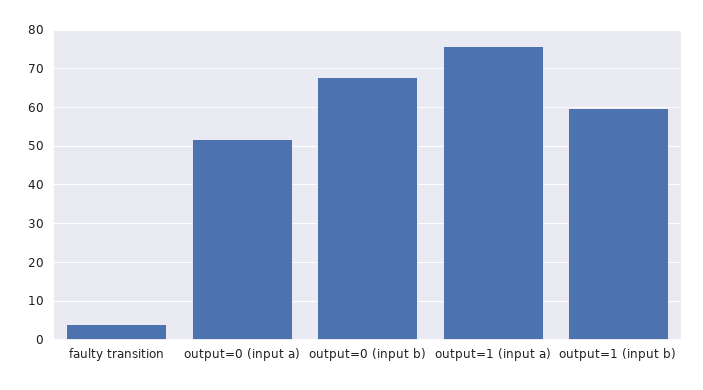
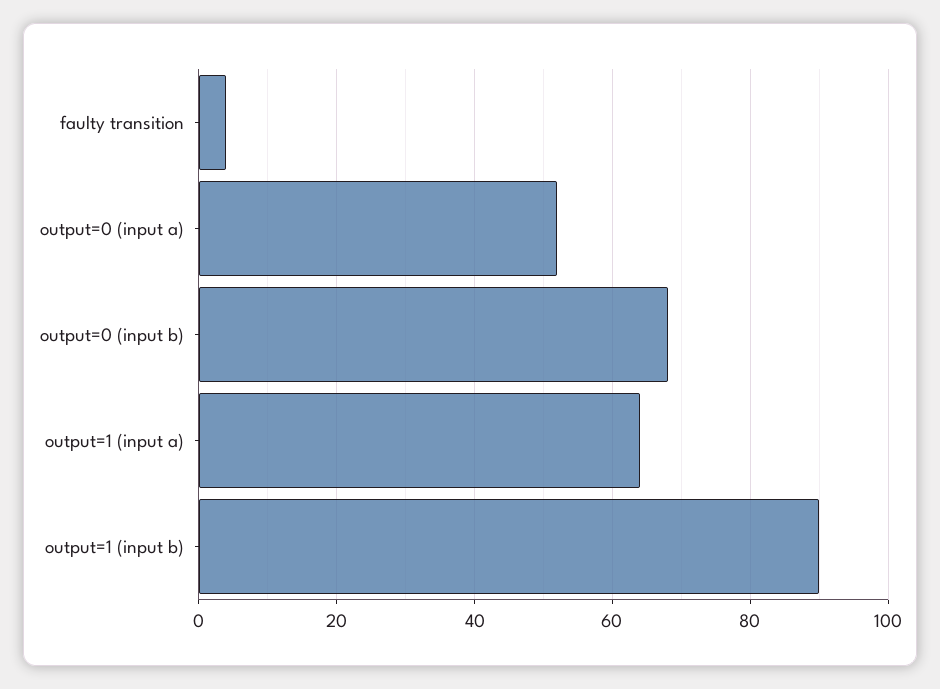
output=1 (input a): 75 -> 65
output=1 (input b): 60 -> 90

